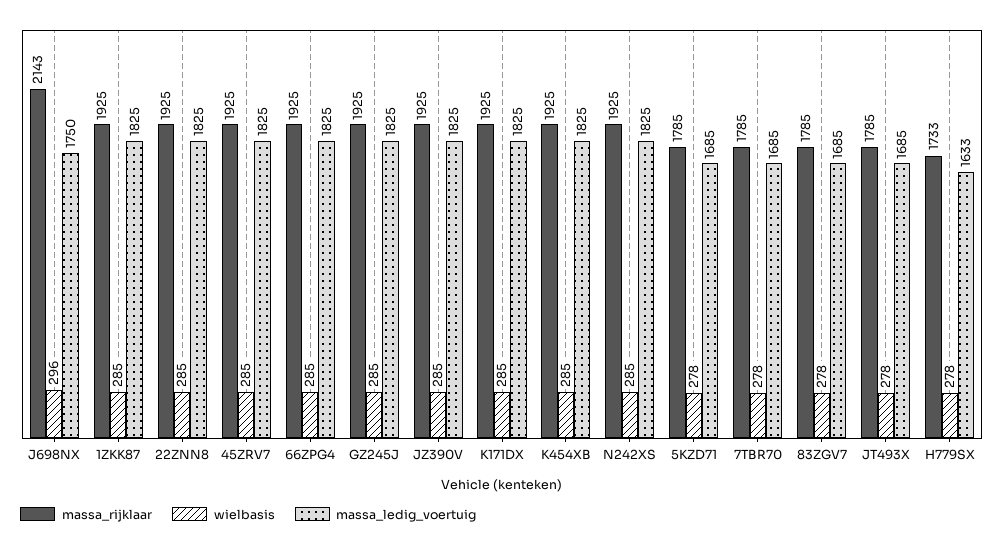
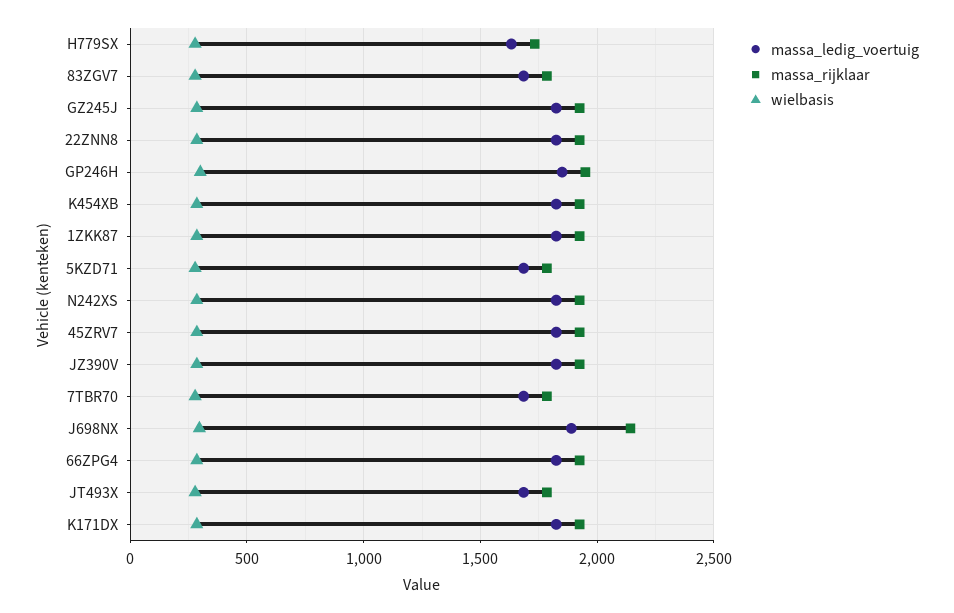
massa_ledig_voertuig, J698NX: 1750 -> 1900
massa_ledig_voertuig, GP246H: none -> 1850
massa_rijklaar, GP246H: none -> 1950
wielbasis, GP246H: none -> 300

